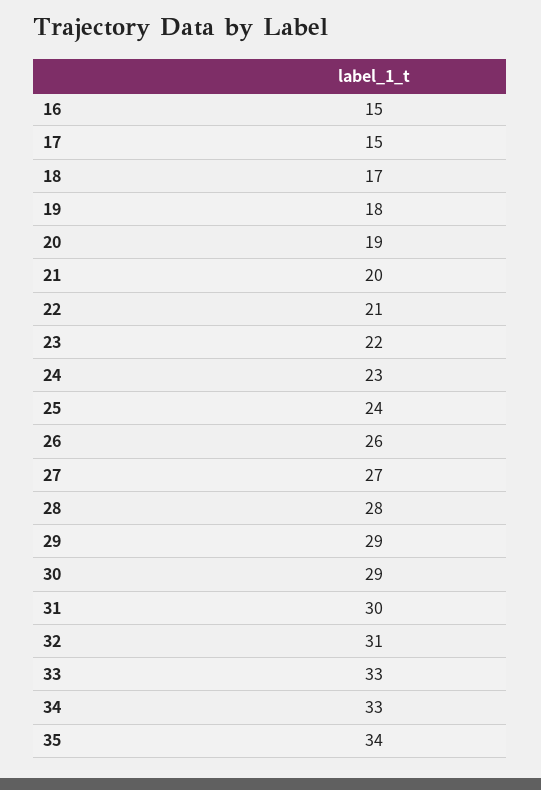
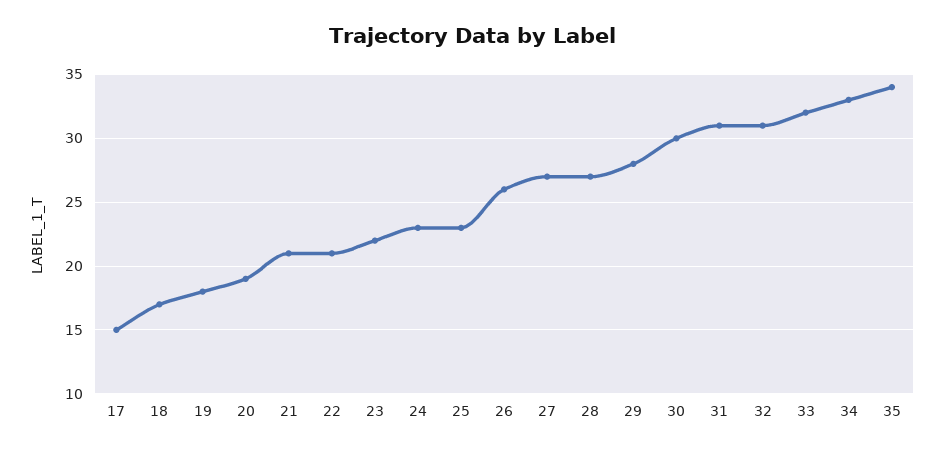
16: 15 -> none
21: 20 -> 21
25: 24 -> 23
28: 28 -> 27
29: 29 -> 28
30: 29 -> 30
31: 30 -> 31
33: 33 -> 32

